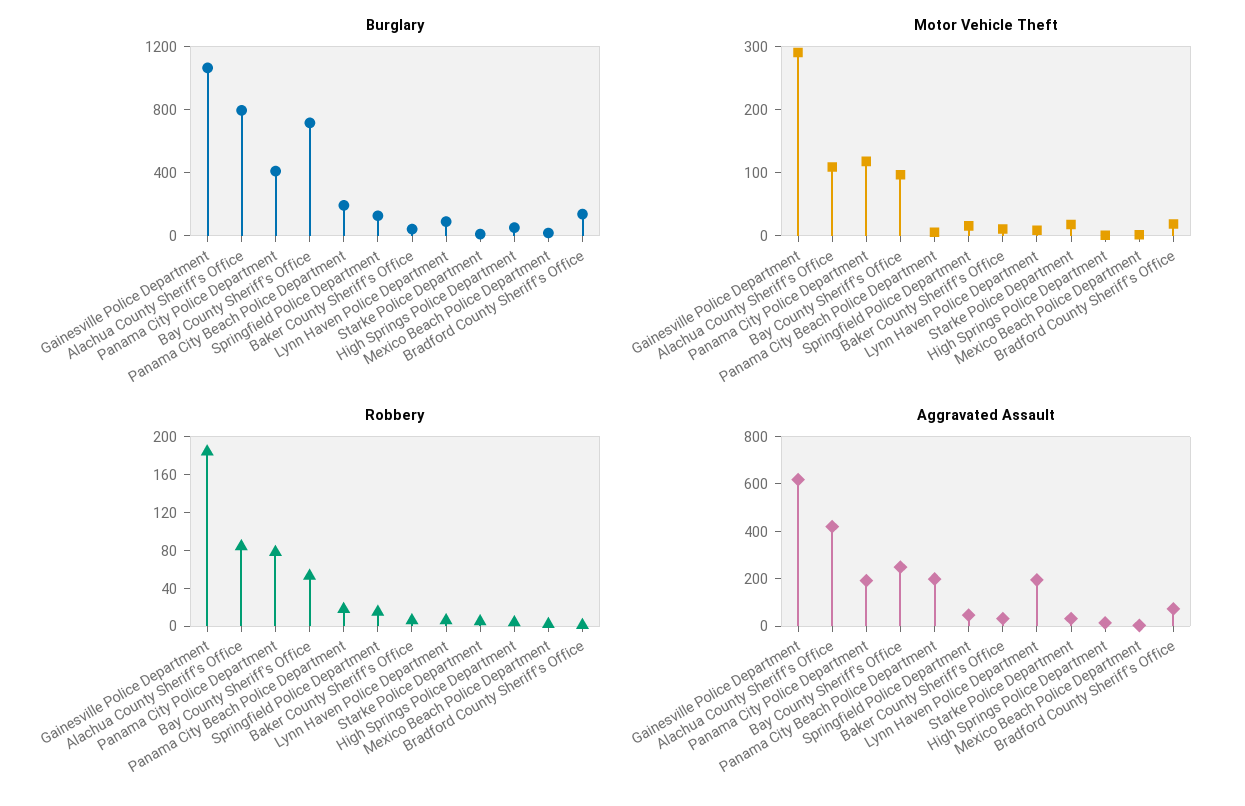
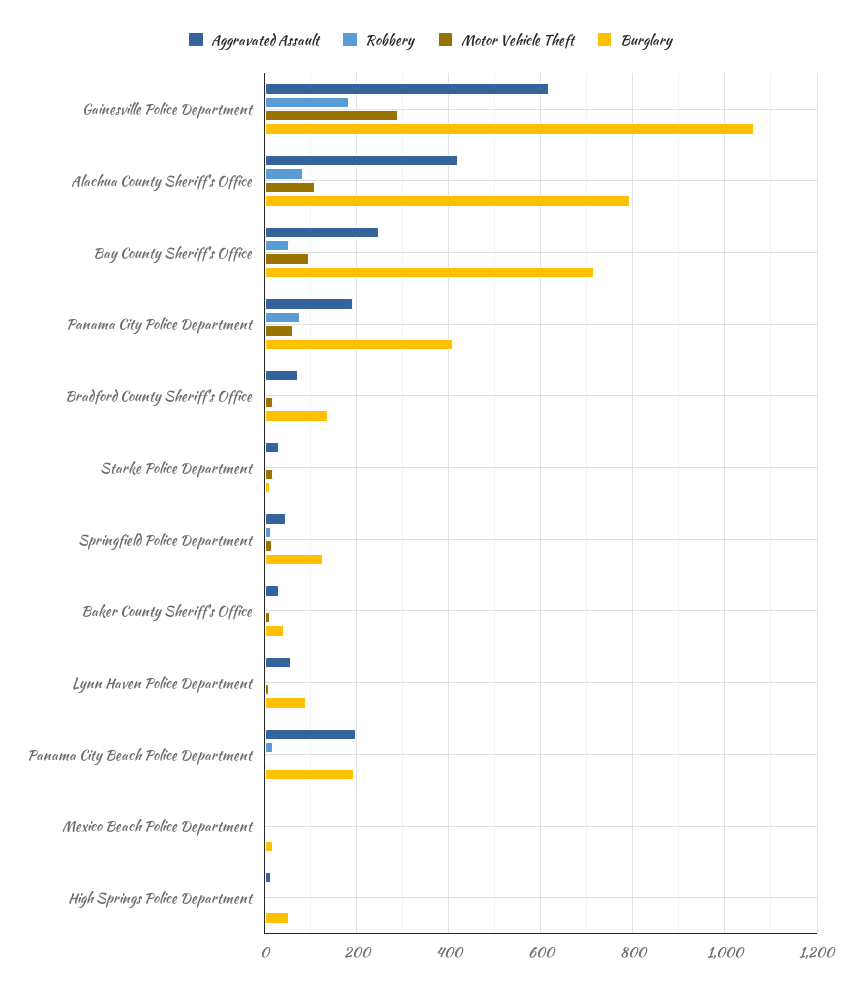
Motor Vehicle Theft, Panama City Police Department: 120 -> 60
Aggravated Assault, Lynn Haven Police Department: 200 -> 60

